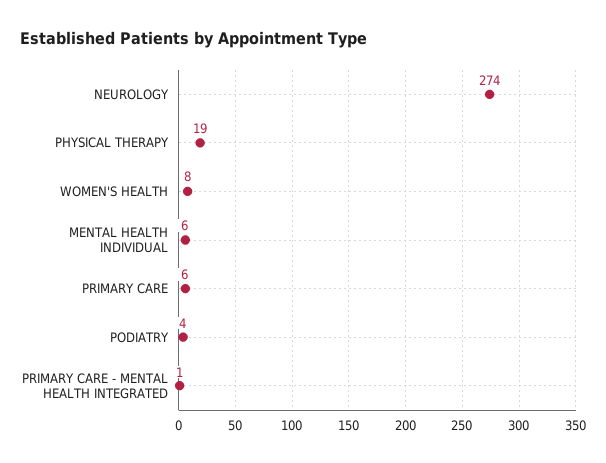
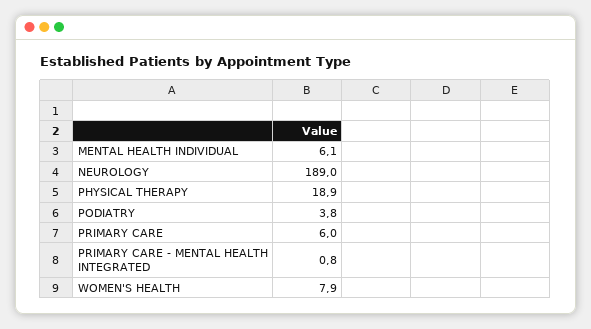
NEUROLOGY: 274 -> 189

